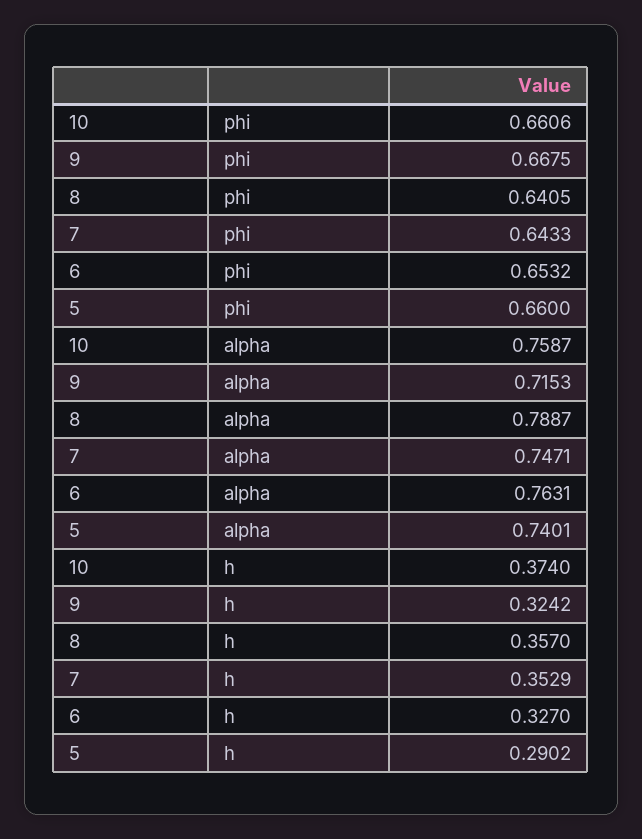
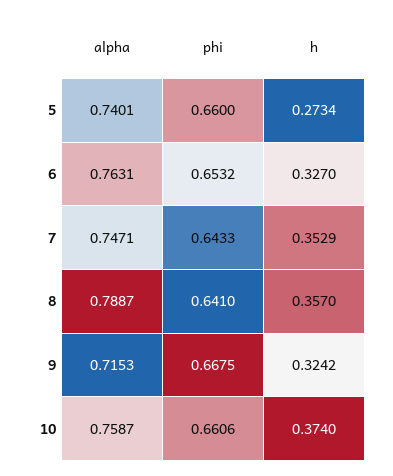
8, phi: 0.6405 -> 0.641
5, h: 0.2902 -> 0.2734

